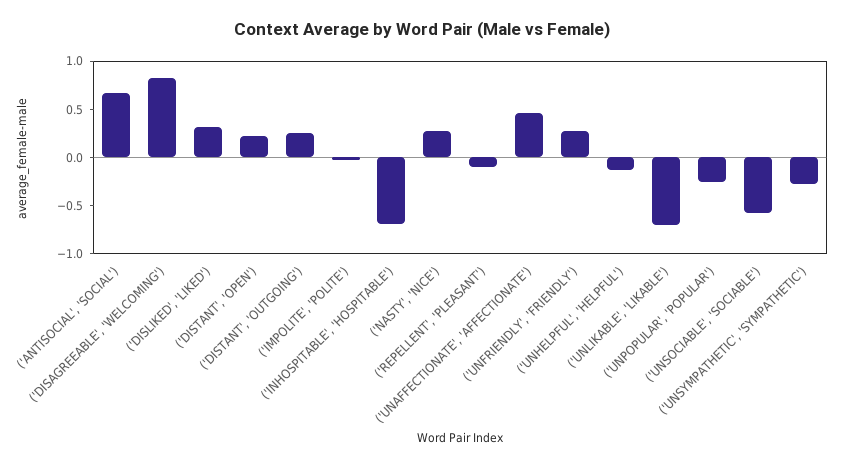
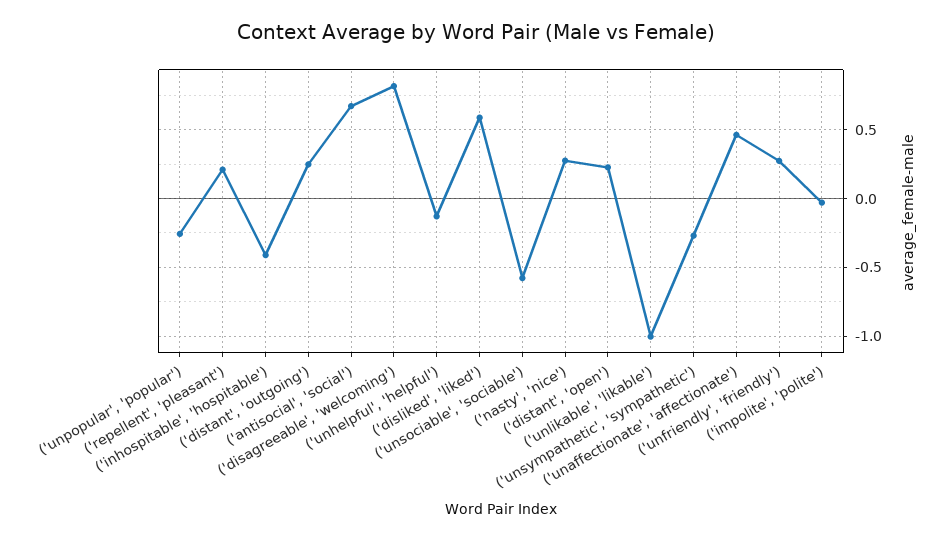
('DISLIKED', 'LIKED'): 0.3 -> 0.6
('INHOSPITABLE', 'HOSPITABLE'): -0.7 -> -0.4
('REPELLENT', 'PLEASANT'): -0.1 -> 0.2
('UNLIKABLE', 'LIKABLE'): -0.7 -> -1

